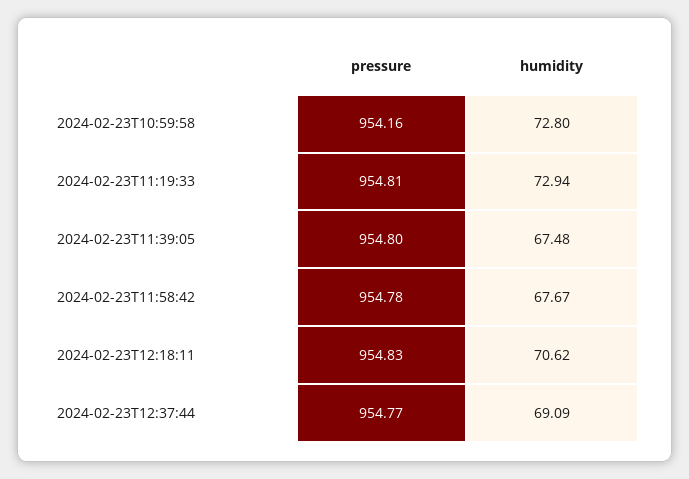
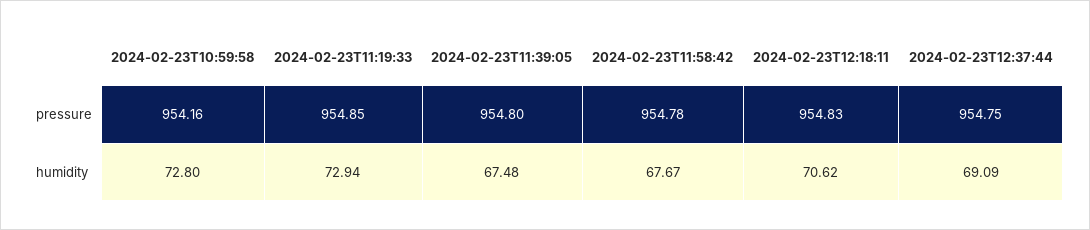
pressure, 2024-02-23T11:19:33: 954.81 -> 954.85
pressure, 2024-02-23T12:37:44: 954.77 -> 954.75

